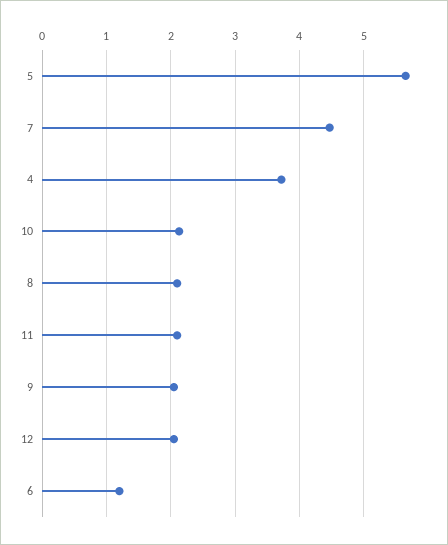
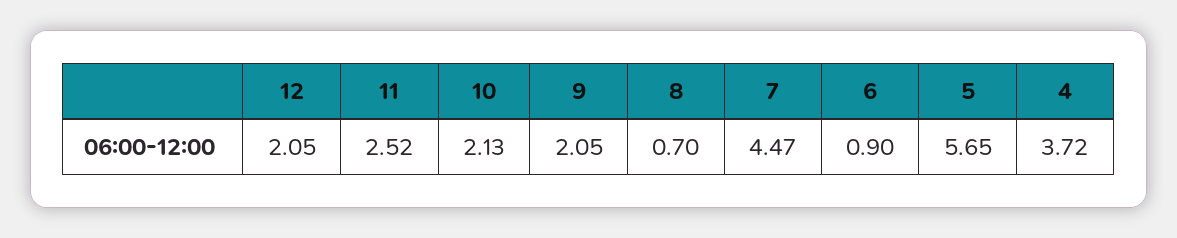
8: 2.1 -> 0.7
11: 2.1 -> 2.52
6: 1.2 -> 0.9

